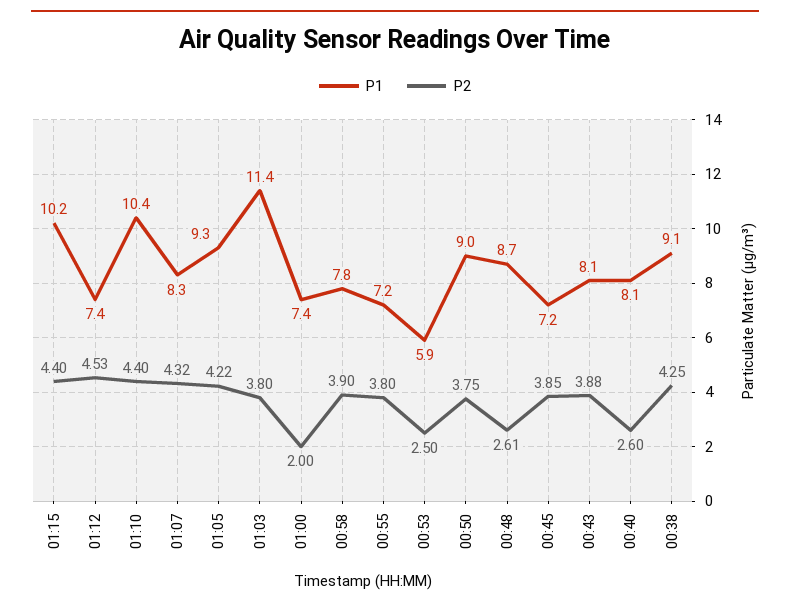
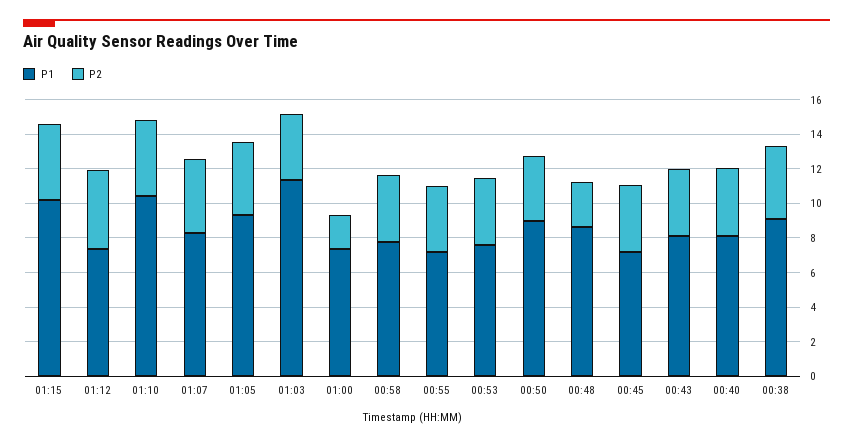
P1, 00:53: 5.9 -> 7.5
P2, 00:53: 2.5 -> 4
P2, 00:40: 2.6 -> 4

